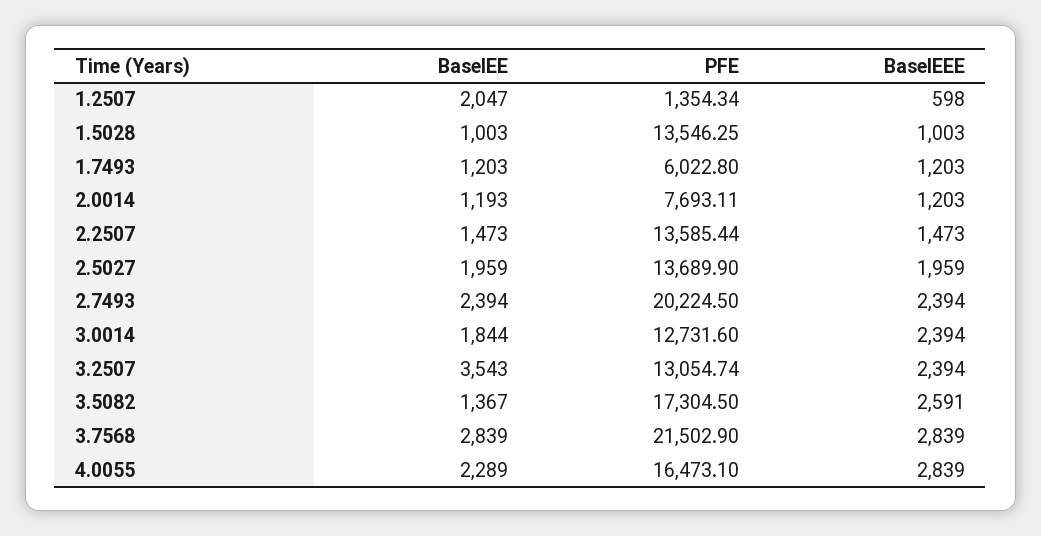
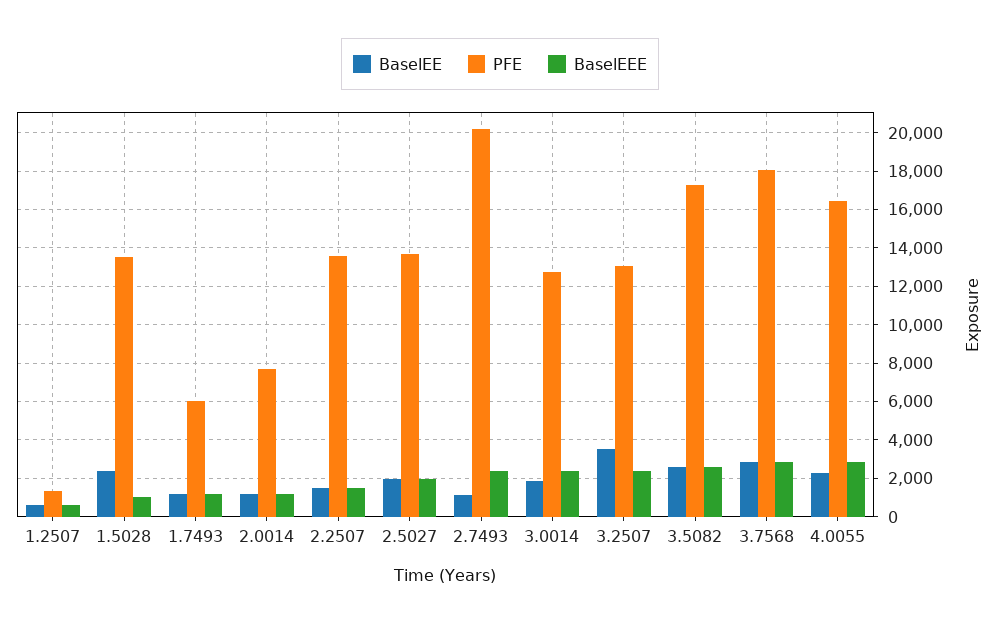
BaselEE, 1.2507: 2047 -> 500
BaselEE, 1.5028: 1003 -> 2500
BaselEE, 2.7493: 2394 -> 1000
BaselEE, 3.5082: 1367 -> 2500
PFE, 3.7568: 21502.9 -> 18000

